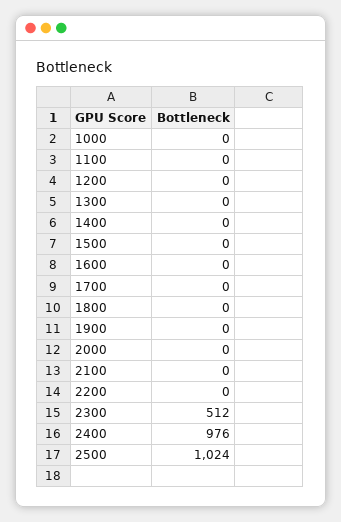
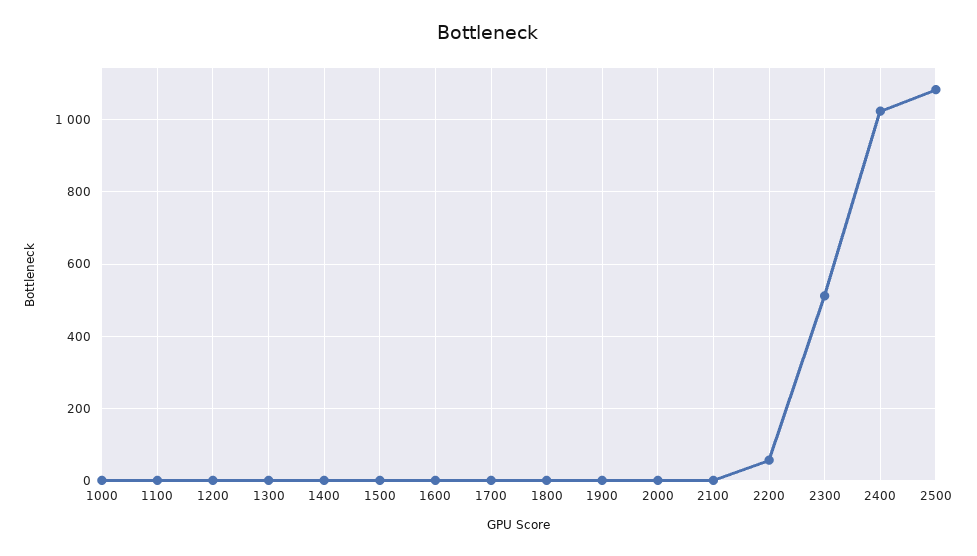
2200: 0 -> 60
2400: 976 -> 1020
2500: 1024 -> 1080

